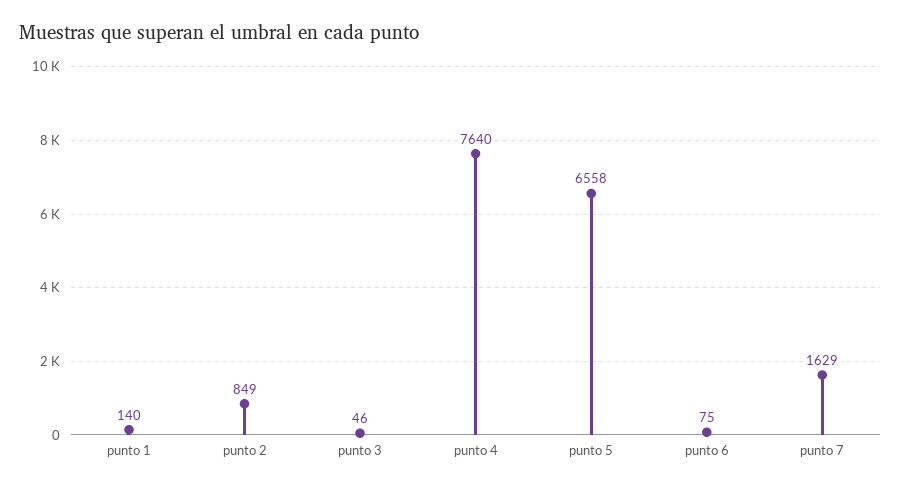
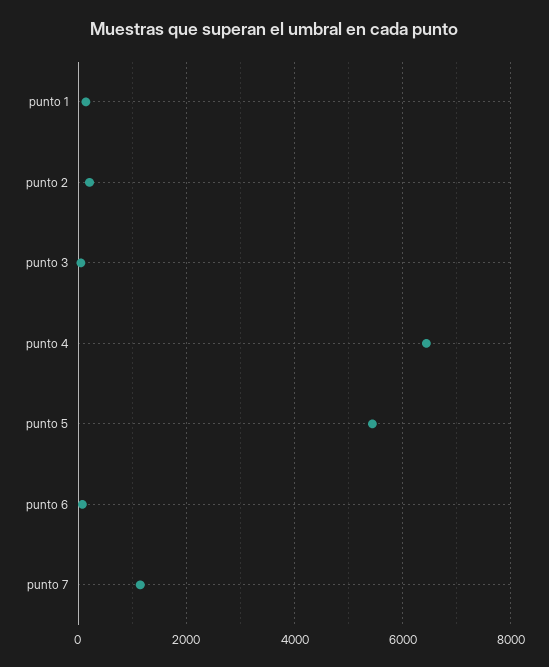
punto 2: 849 -> 200
punto 4: 7640 -> 6400
punto 5: 6558 -> 5400
punto 7: 1629 -> 1200

